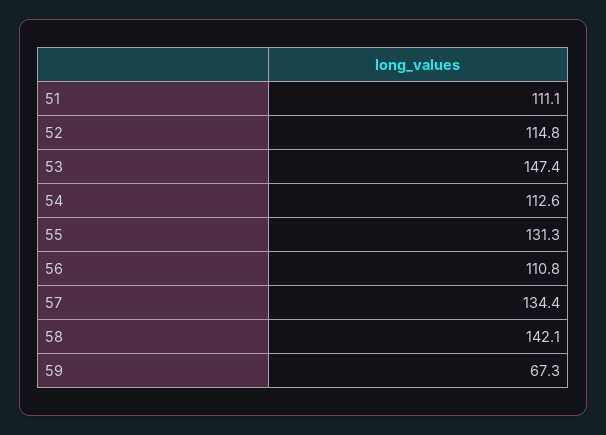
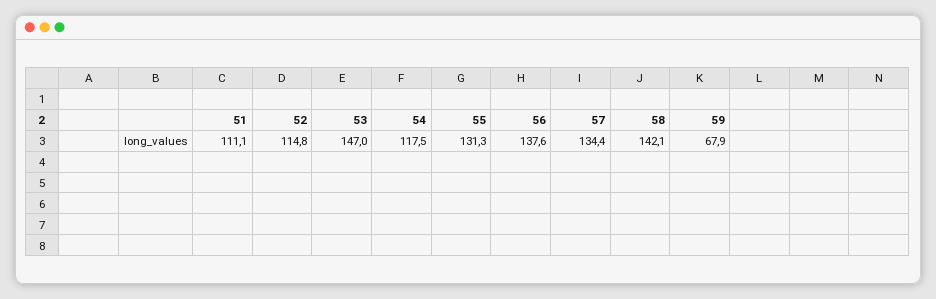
53: 147.4 -> 147
54: 112.6 -> 117.5
56: 110.8 -> 137.6
59: 67.3 -> 67.9

